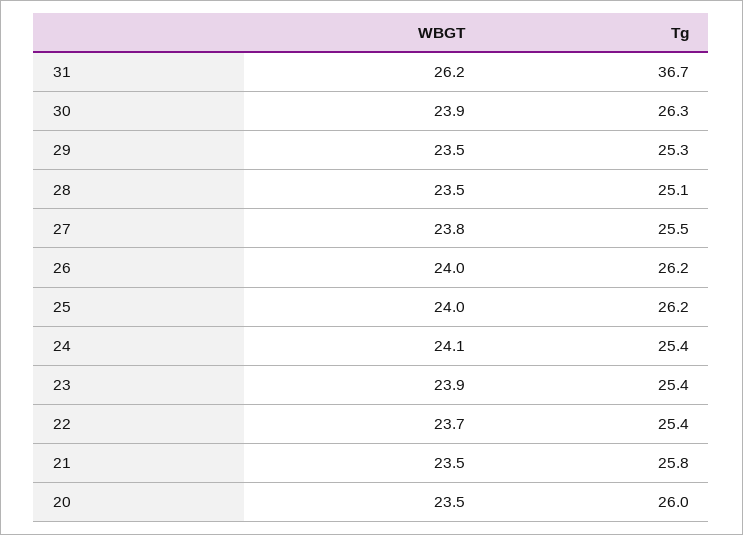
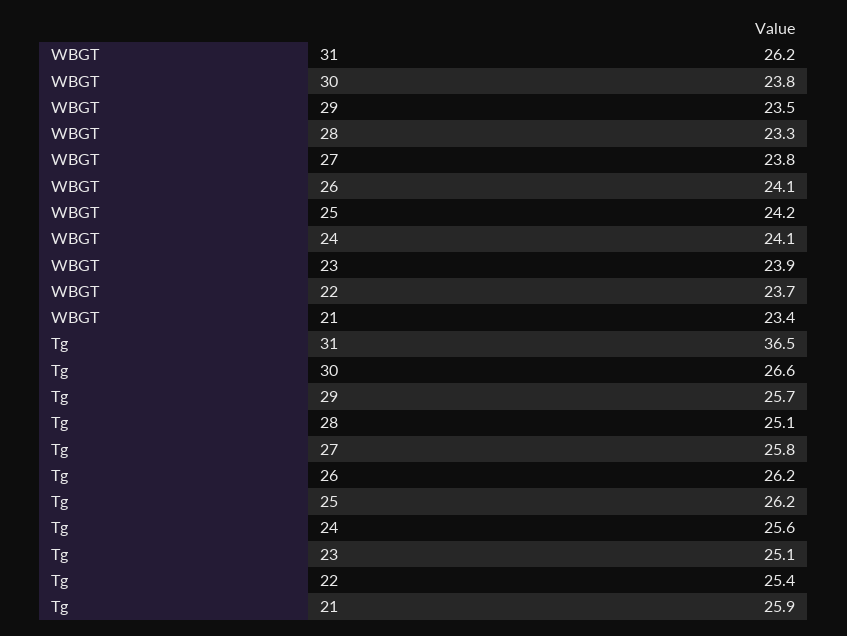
Tg, 31: 36.7 -> 36.5
WBGT, 30: 23.9 -> 23.8
Tg, 30: 26.3 -> 26.6
Tg, 29: 25.3 -> 25.7
WBGT, 28: 23.5 -> 23.3
Tg, 27: 25.5 -> 25.8
WBGT, 26: 24 -> 24.1
WBGT, 25: 24 -> 24.2
Tg, 24: 25.4 -> 25.6
Tg, 23: 25.4 -> 25.1
WBGT, 21: 23.5 -> 23.4
Tg, 21: 25.8 -> 25.9
WBGT, 20: 23.5 -> none
Tg, 20: 26 -> none

